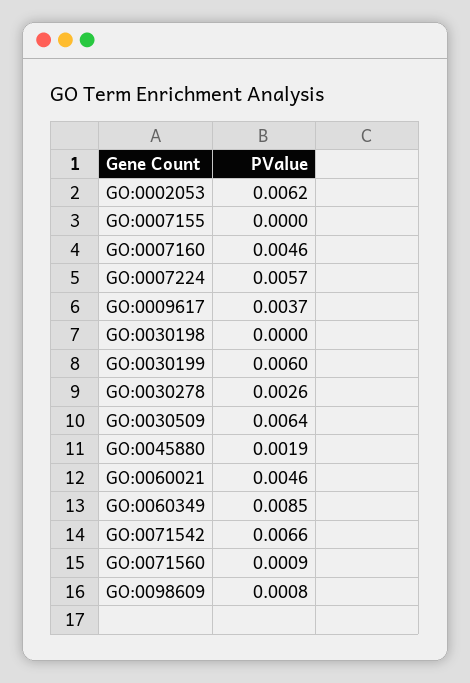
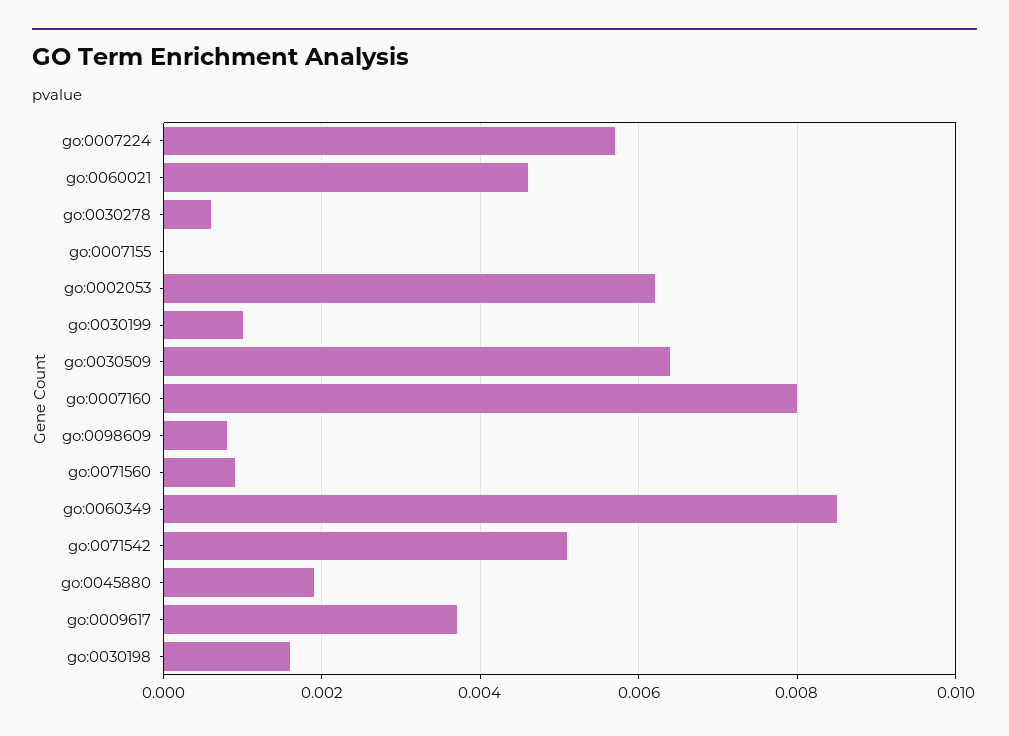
GO:0007160: 0.0046 -> 0.008
GO:0030198: 0 -> 0.0015
GO:0030199: 0.006 -> 0.001
GO:0030278: 0.0026 -> 0.0005
GO:0071542: 0.0066 -> 0.005

